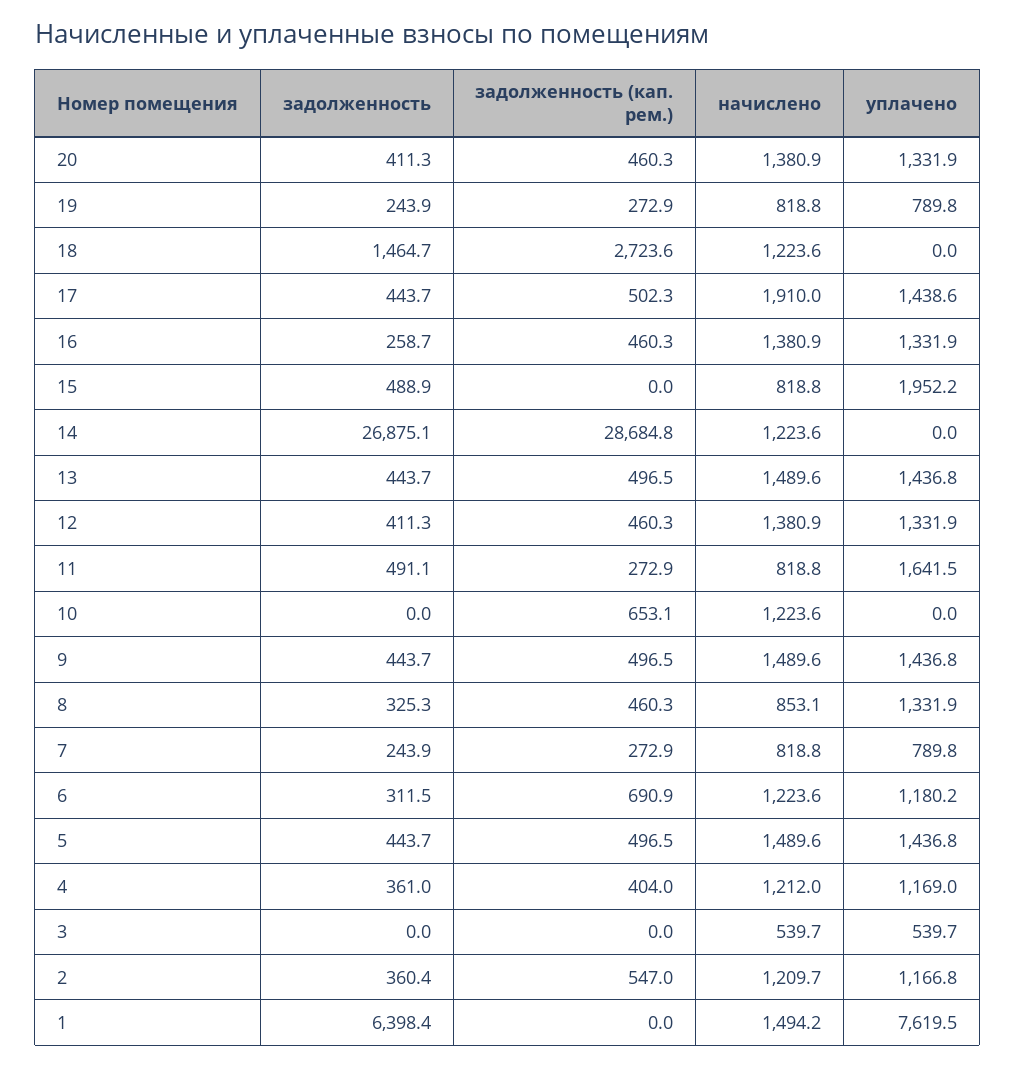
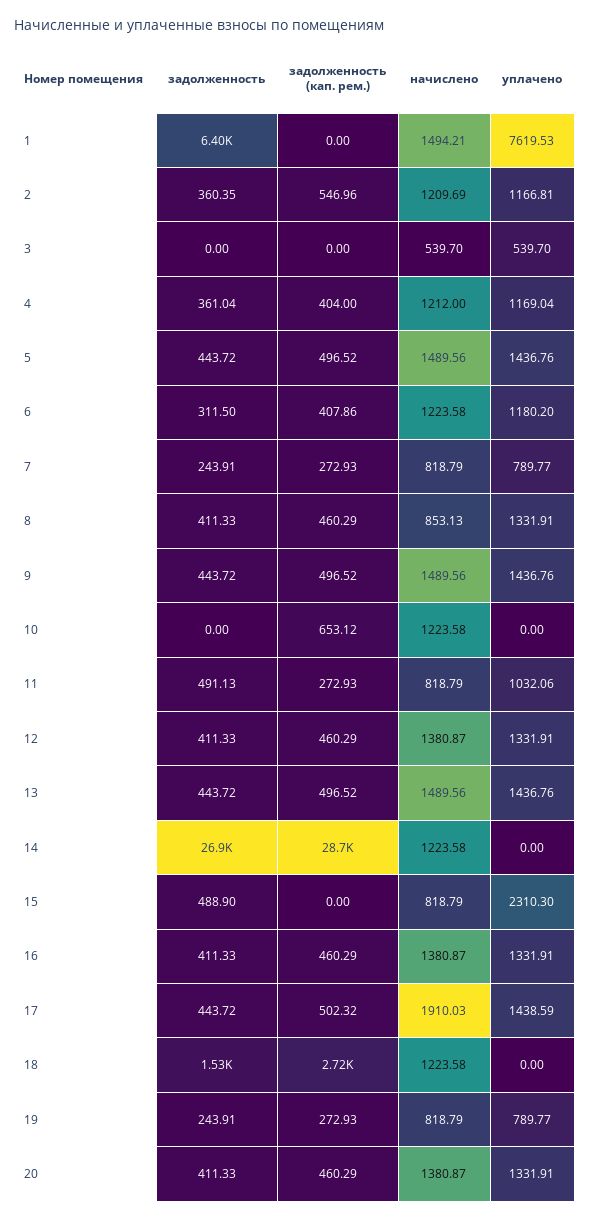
задолженность, 18: 1464.7 -> 1530
задолженность, 16: 258.7 -> 411.33
уплачено, 15: 1952.2 -> 2310.3
уплачено, 11: 1641.5 -> 1032.06
задолженность, 8: 325.3 -> 411.33
задолженность (кап. рем.), 6: 690.9 -> 407.86

